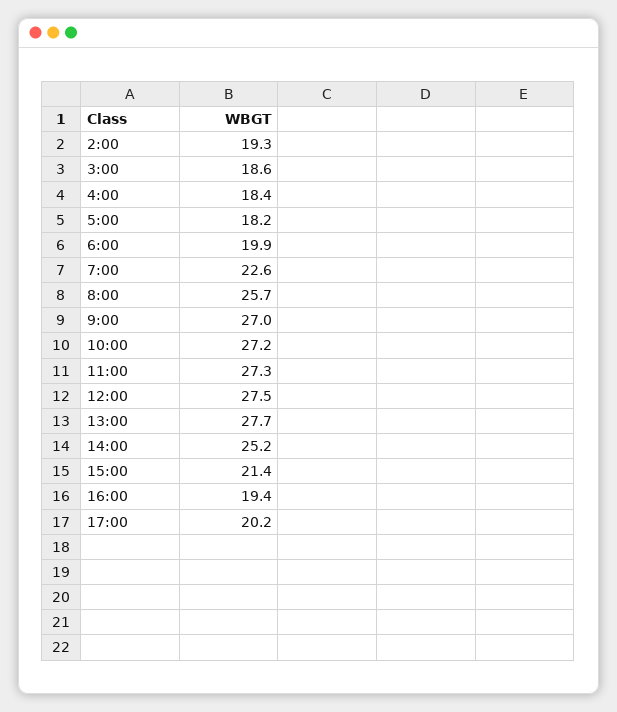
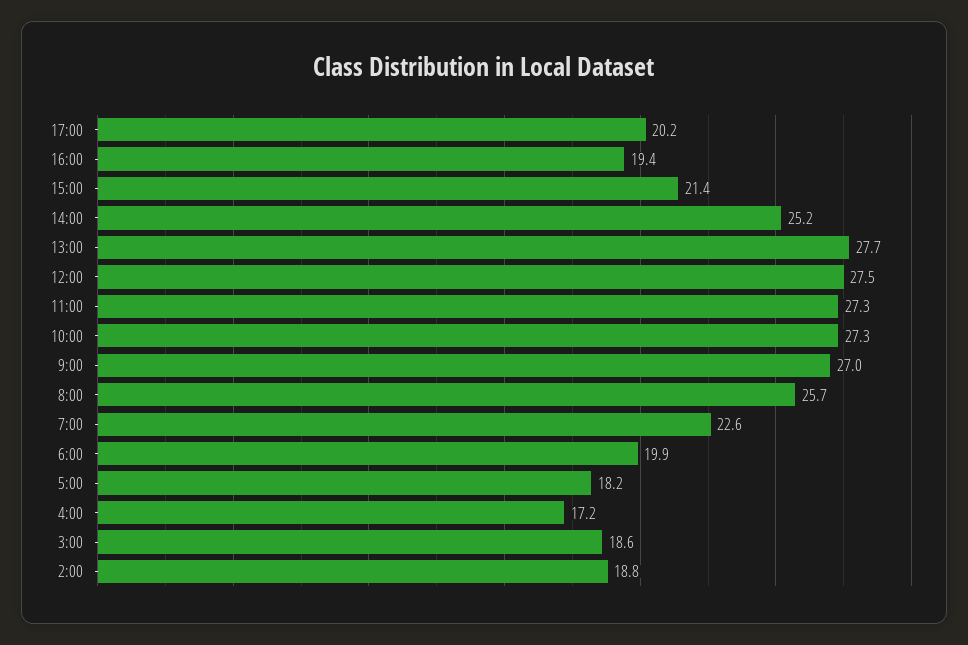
2:00: 19.3 -> 18.8
4:00: 18.4 -> 17.2
10:00: 27.2 -> 27.3

